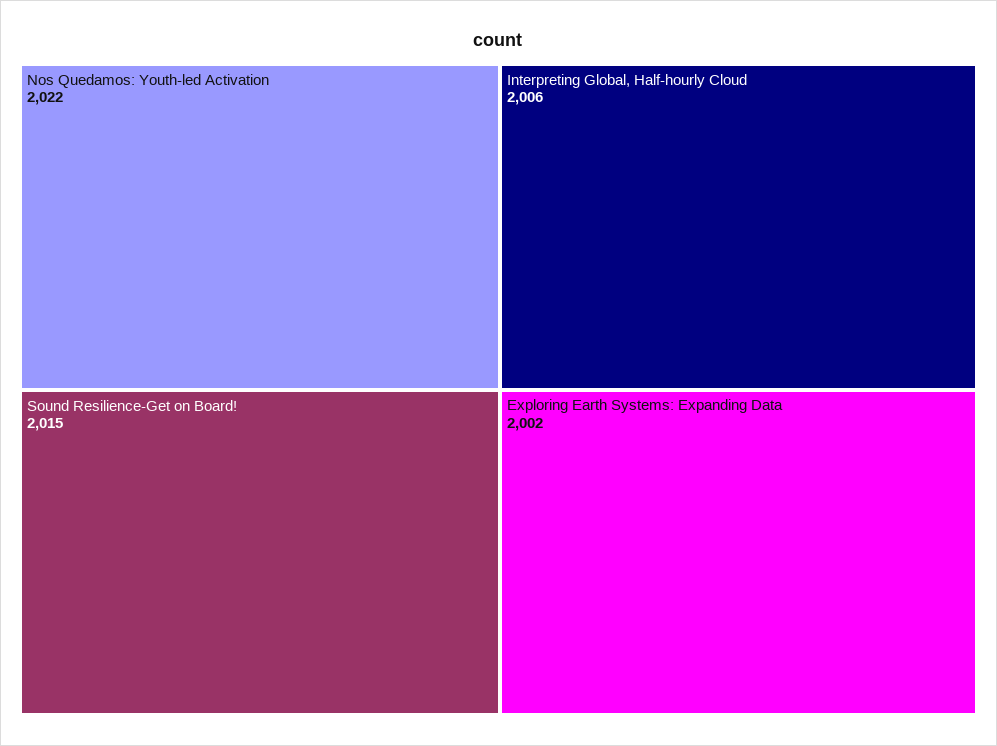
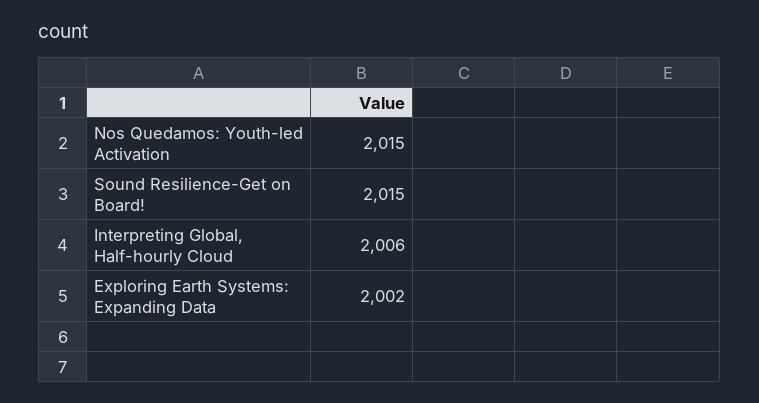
Nos Quedamos: Youth-led Activation: 2022 -> 2015

